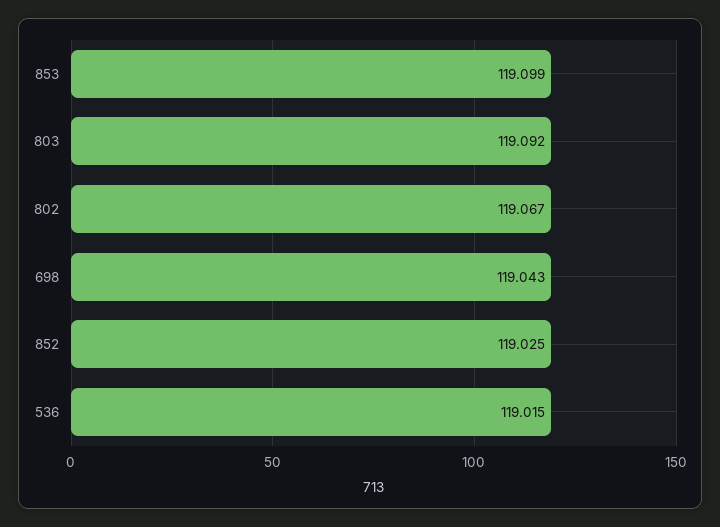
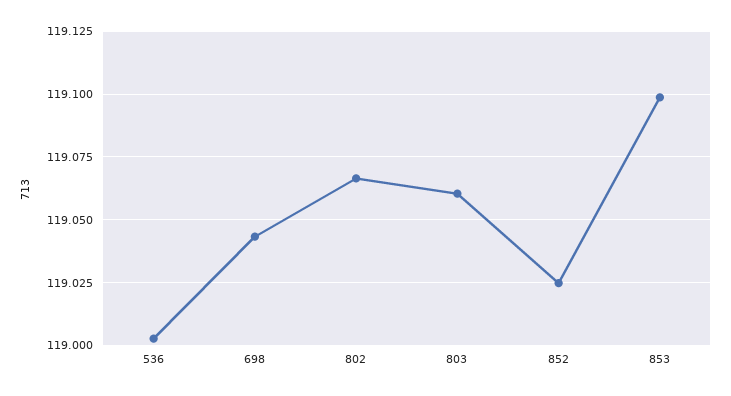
803: 119.092 -> 119.06
536: 119.015 -> 119.0025

